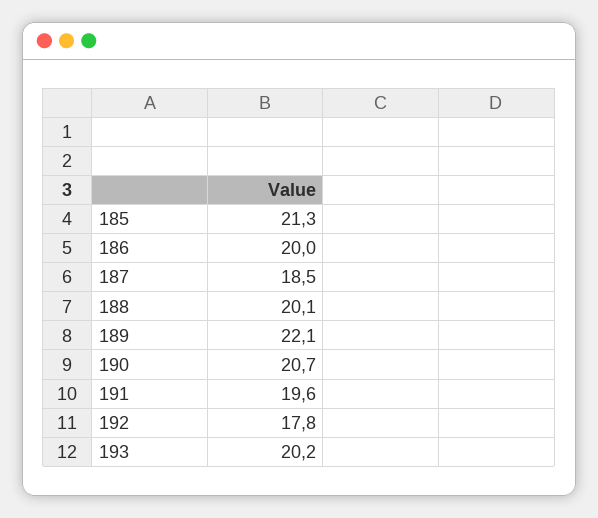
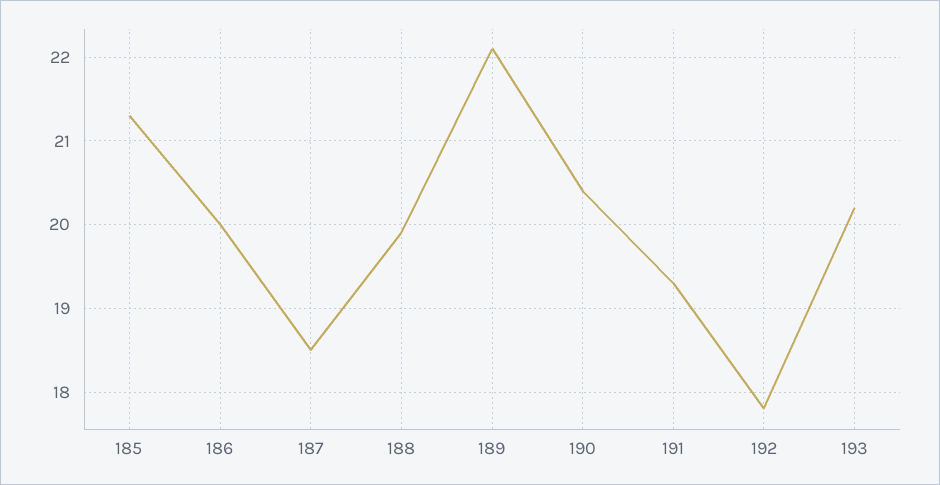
188: 20.1 -> 19.9
190: 20.7 -> 20.4
191: 19.6 -> 19.3

